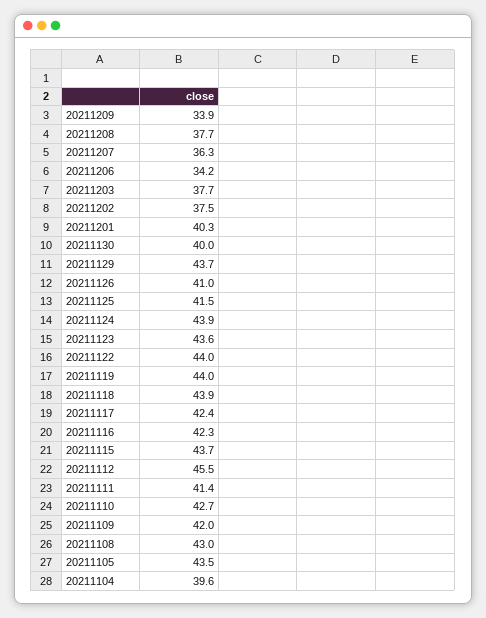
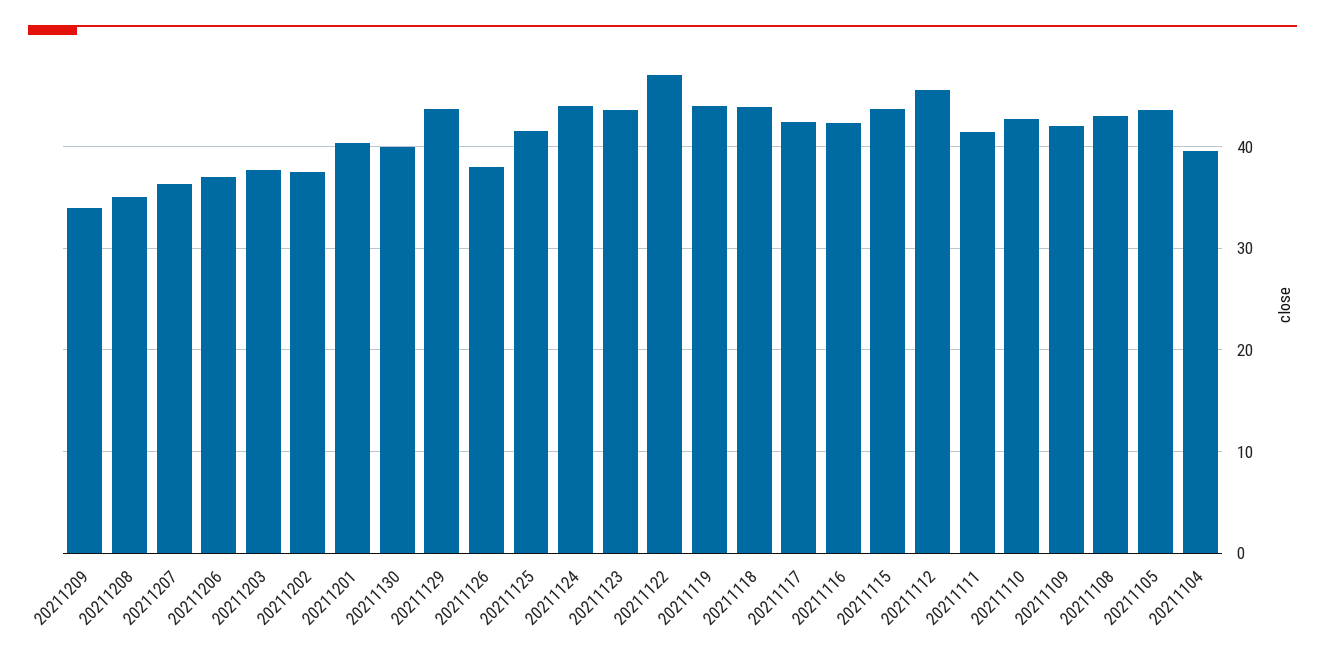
20211208: 37.7 -> 35
20211206: 34.2 -> 37
20211126: 41 -> 38
20211122: 44 -> 47

